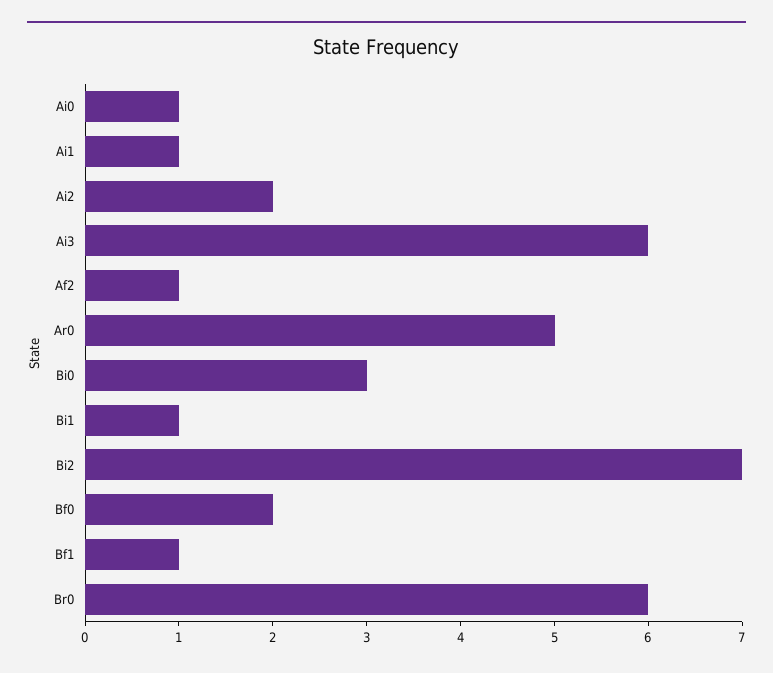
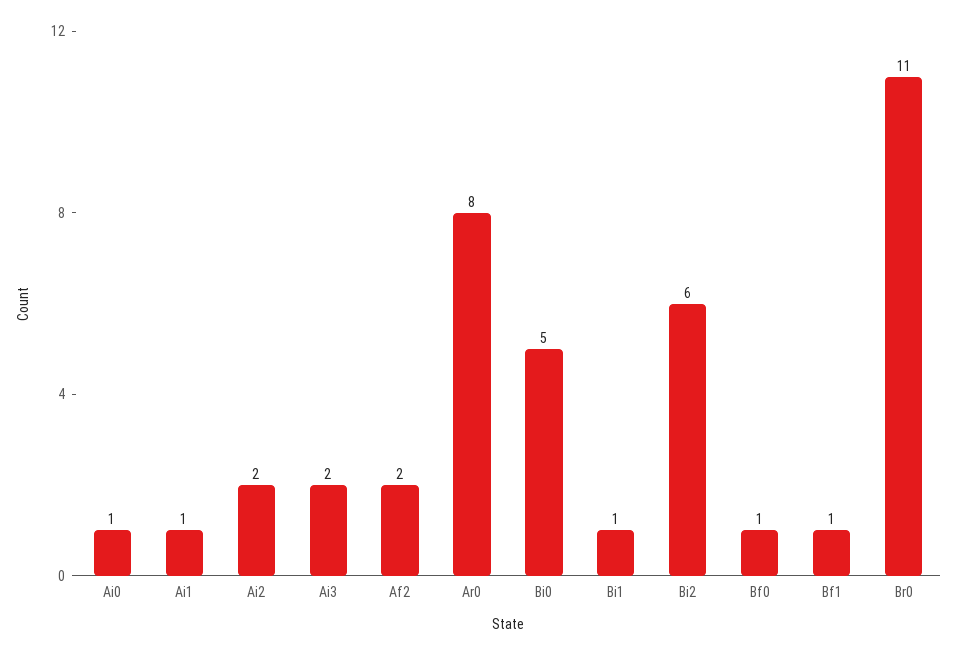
Ai3: 6 -> 2
Af2: 1 -> 2
Ar0: 5 -> 8
Bi0: 3 -> 5
Bi2: 7 -> 6
Bf0: 2 -> 1
Br0: 6 -> 11

